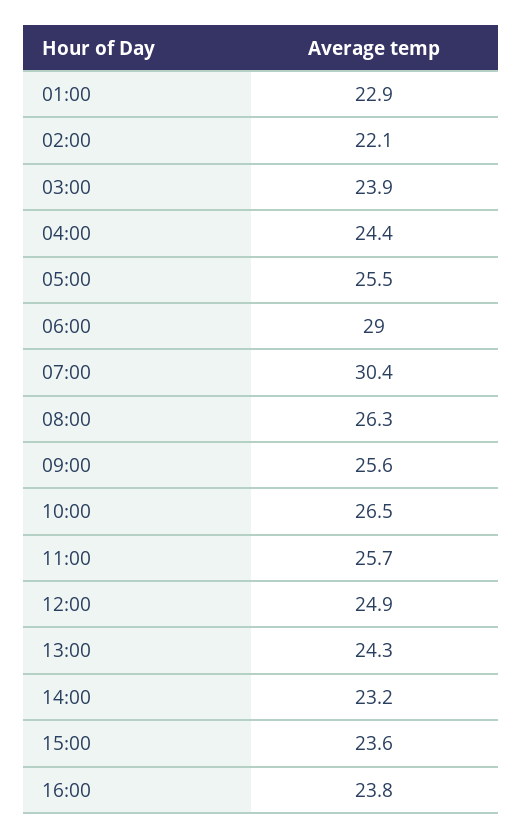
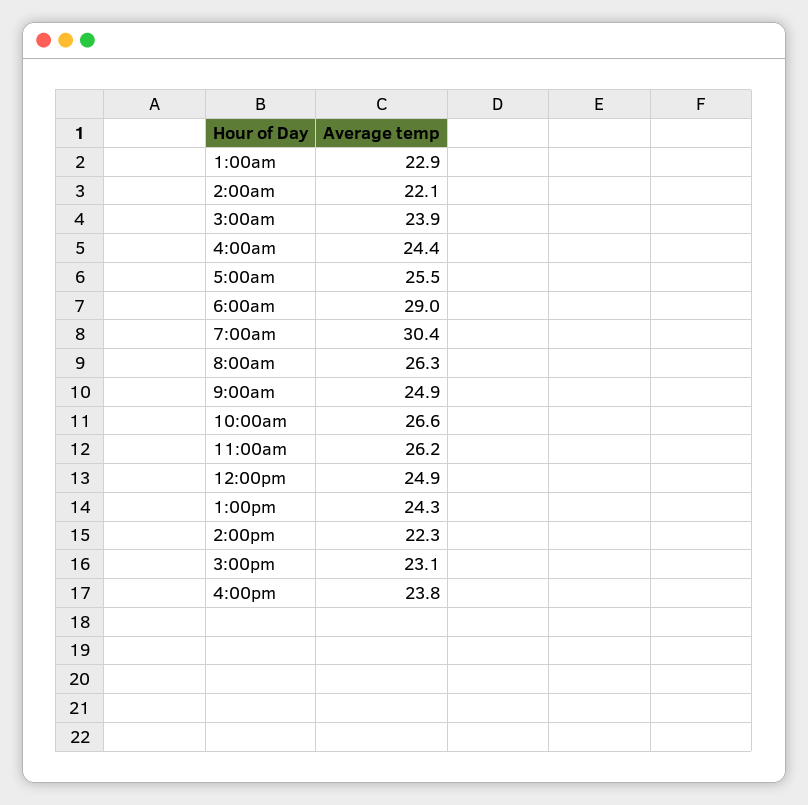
09:00: 25.6 -> 24.9
10:00: 26.5 -> 26.6
11:00: 25.7 -> 26.2
14:00: 23.2 -> 22.3
15:00: 23.6 -> 23.1

